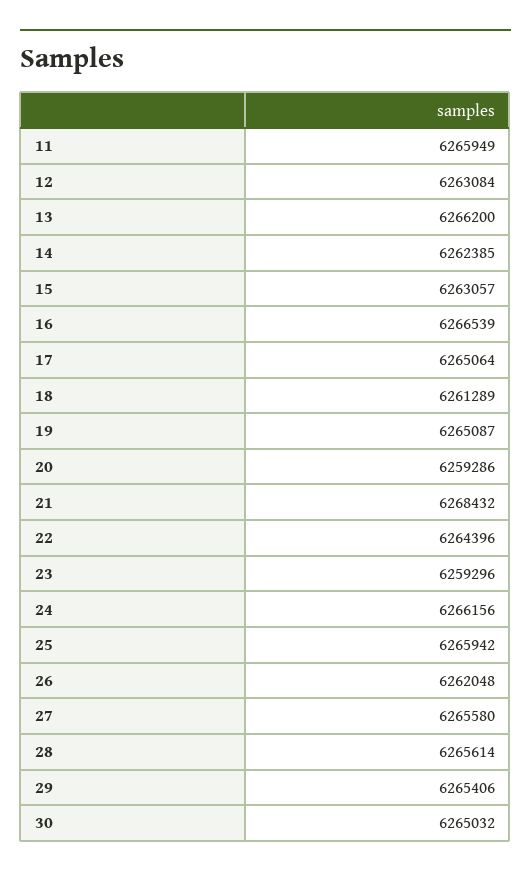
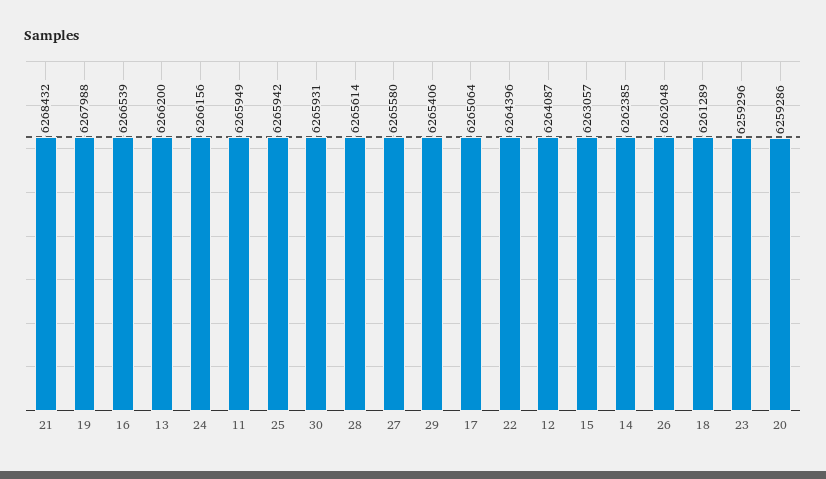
12: 6263084 -> 6264087
19: 6265087 -> 6267988
30: 6265032 -> 6265931

